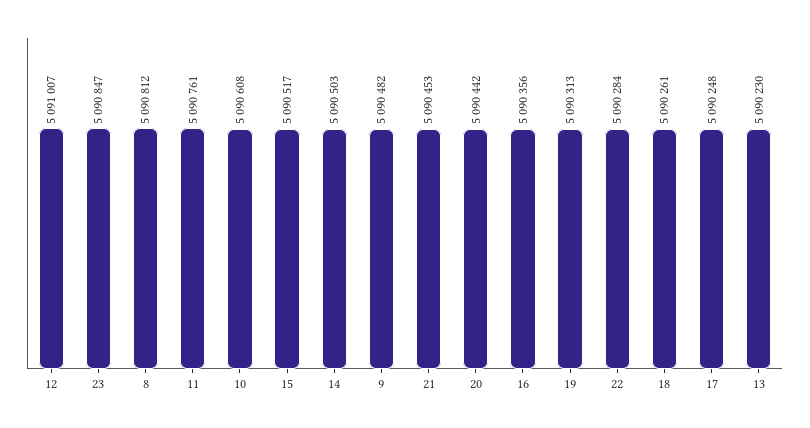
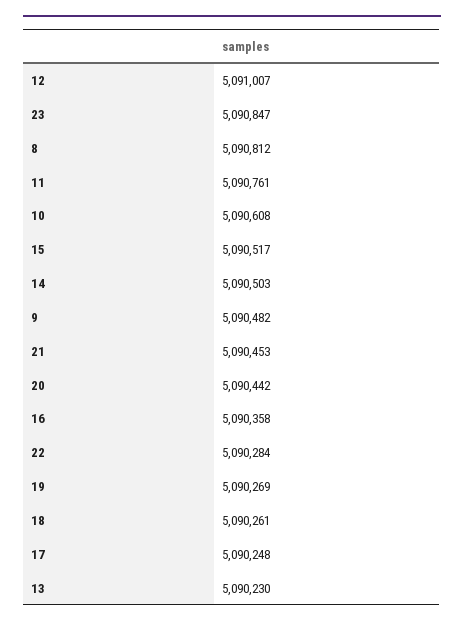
16: 5090356 -> 5090358
19: 5090313 -> 5090269

